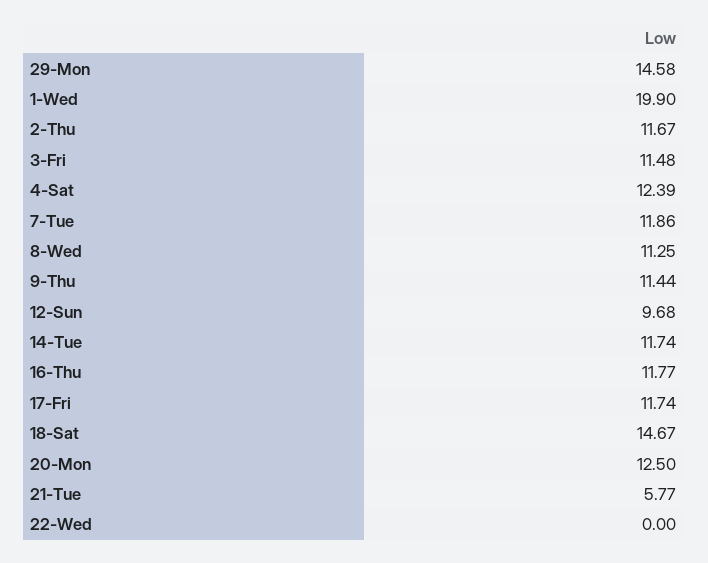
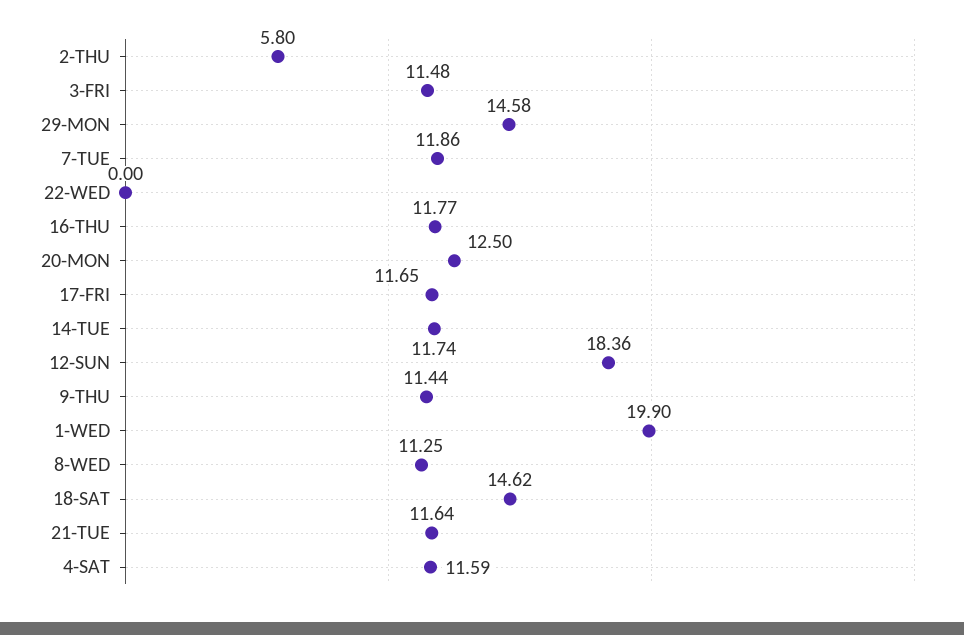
2-Thu: 11.67 -> 5.8
4-Sat: 12.39 -> 11.59
12-Sun: 9.68 -> 18.36
17-Fri: 11.74 -> 11.65
18-Sat: 14.67 -> 14.62
21-Tue: 5.77 -> 11.64

